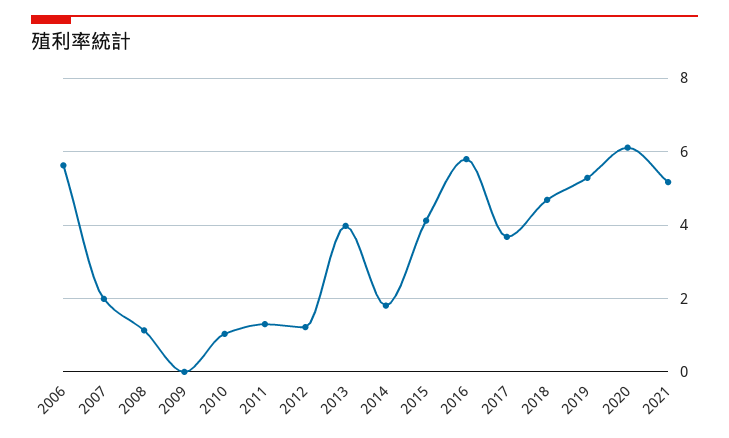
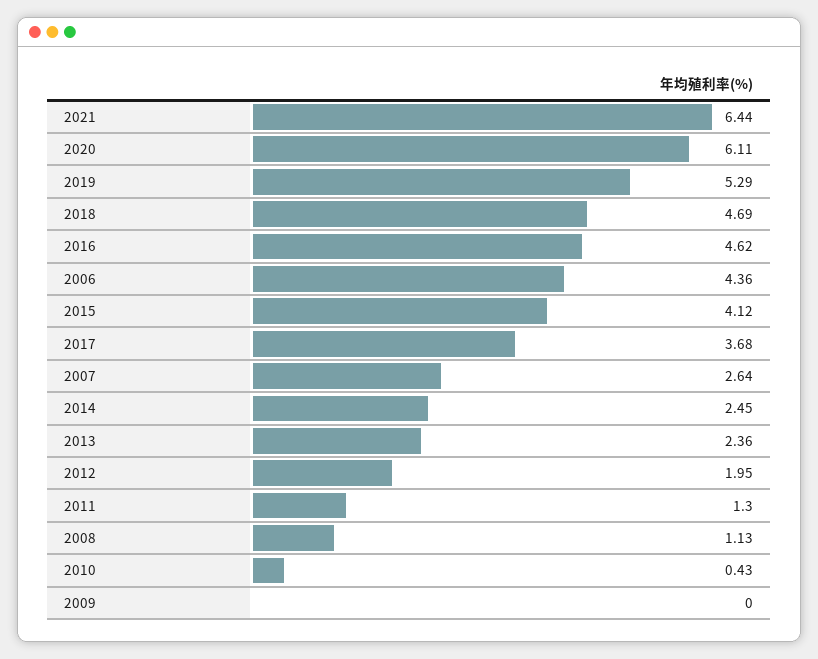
2006: 5.6 -> 4.36
2007: 2 -> 2.64
2010: 1 -> 0.43
2012: 1.2 -> 1.95
2013: 4 -> 2.36
2014: 1.8 -> 2.45
2016: 5.8 -> 4.62
2021: 5.2 -> 6.44

